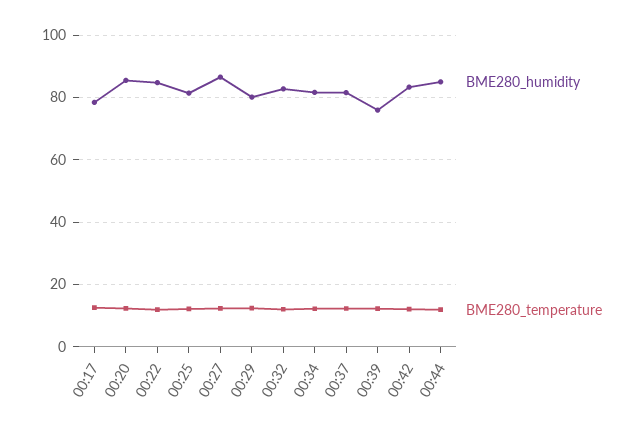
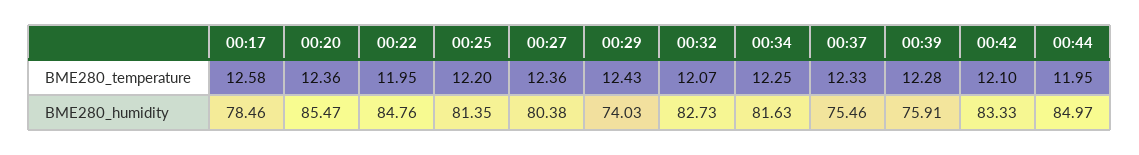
BME280_humidity, 00:27: 86 -> 80.38
BME280_humidity, 00:29: 80 -> 74.03
BME280_humidity, 00:37: 82 -> 75.46

